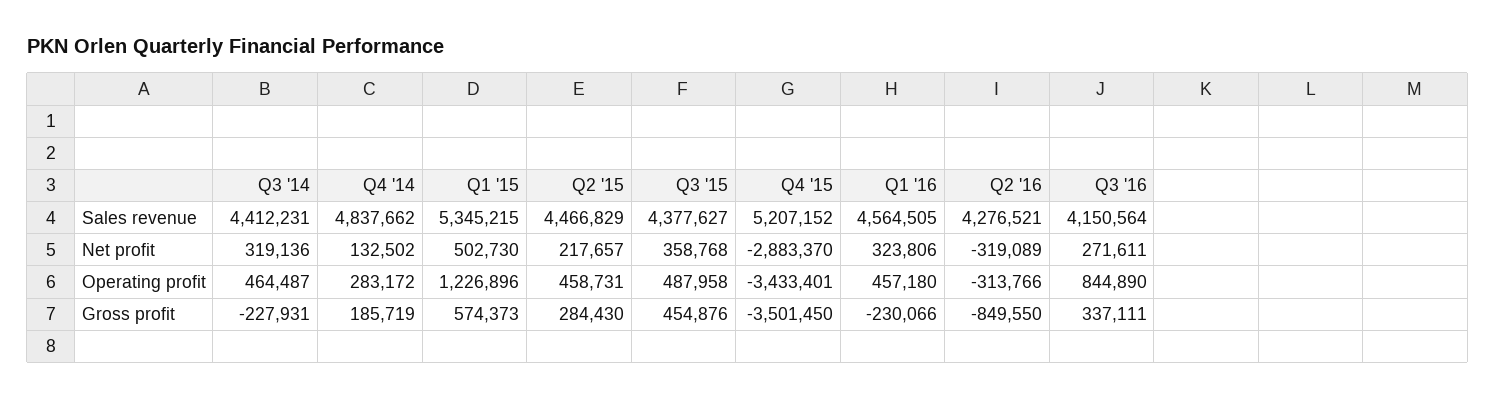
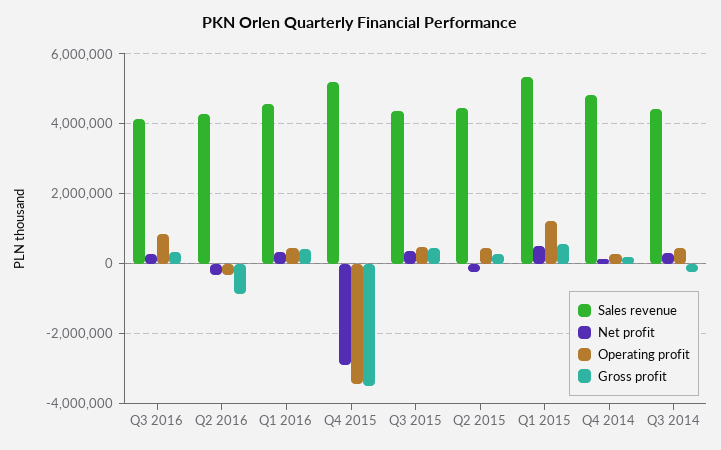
Net profit, Q2 '15: 217657 -> -200000
Gross profit, Q1 '16: -230066 -> 400000

